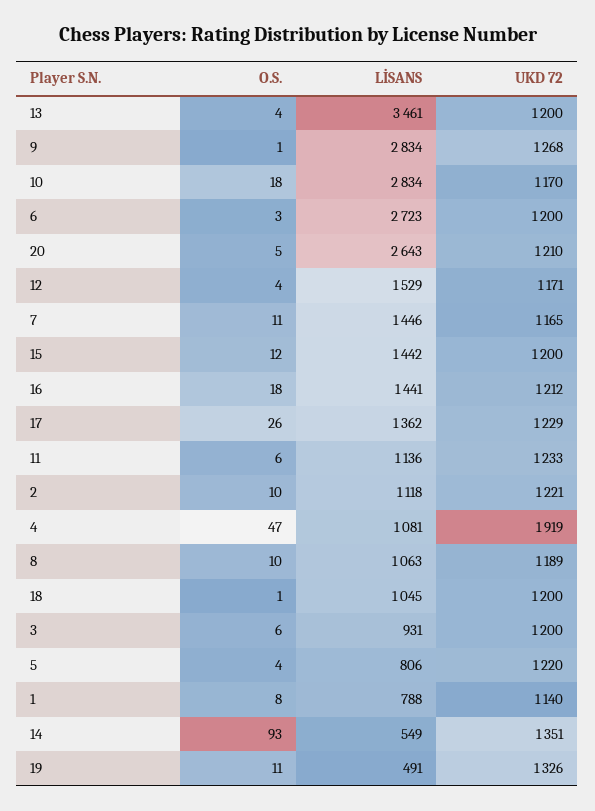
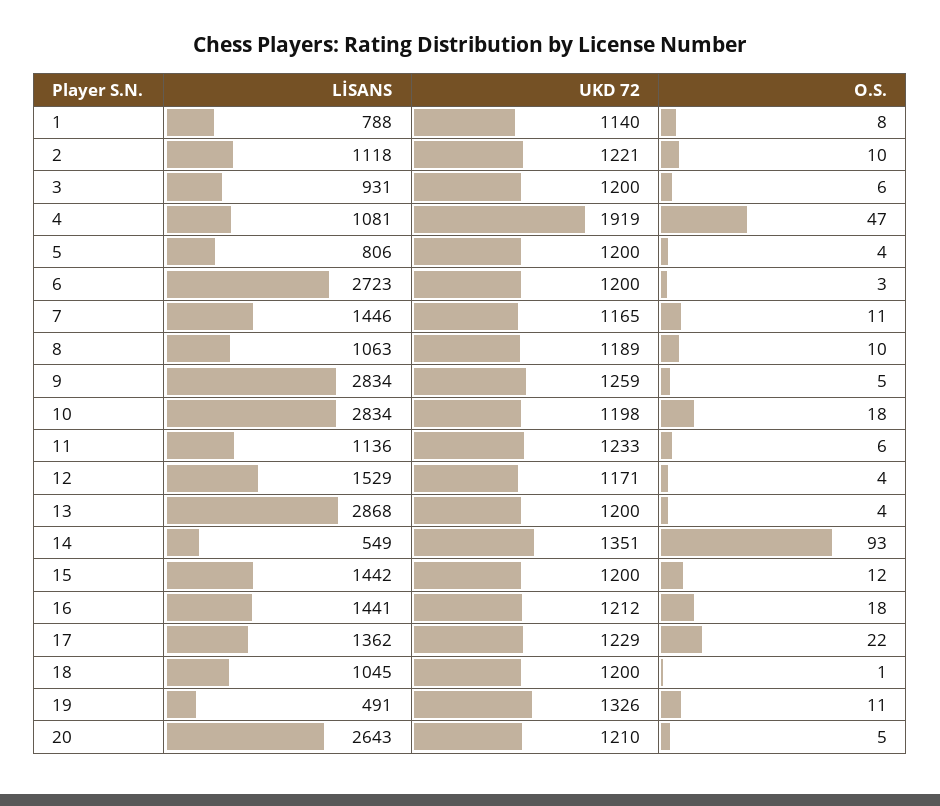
LİSANS, 13: 3461 -> 2868
O.S., 9: 1 -> 5
UKD 72, 9: 1268 -> 1259
UKD 72, 10: 1170 -> 1198
O.S., 17: 26 -> 22
UKD 72, 5: 1220 -> 1200

